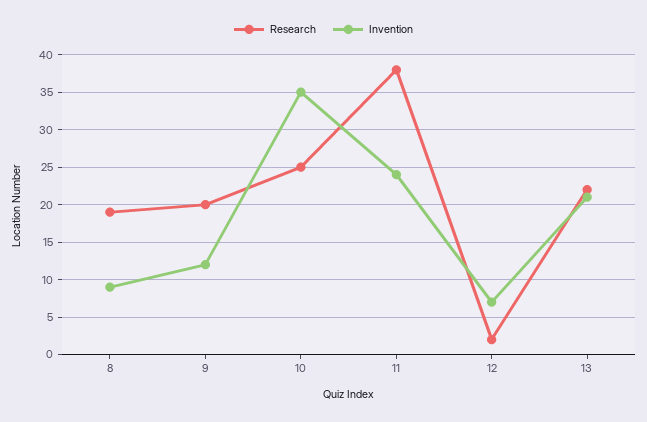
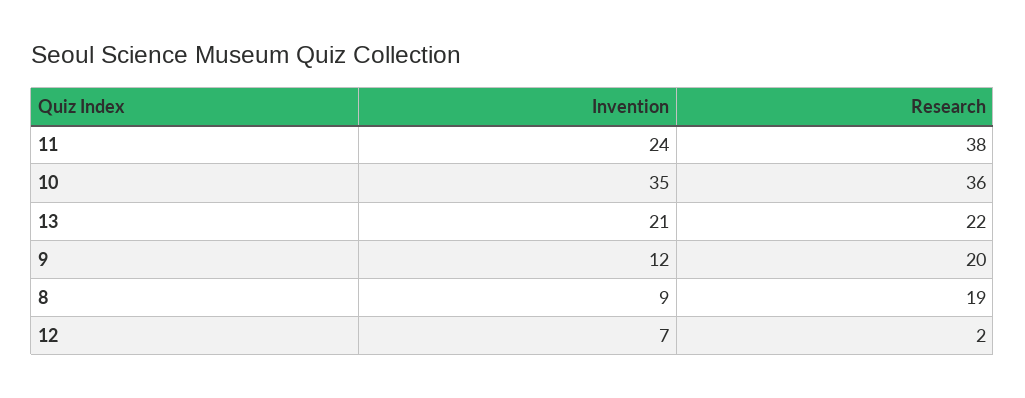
Research, 10: 25 -> 36

